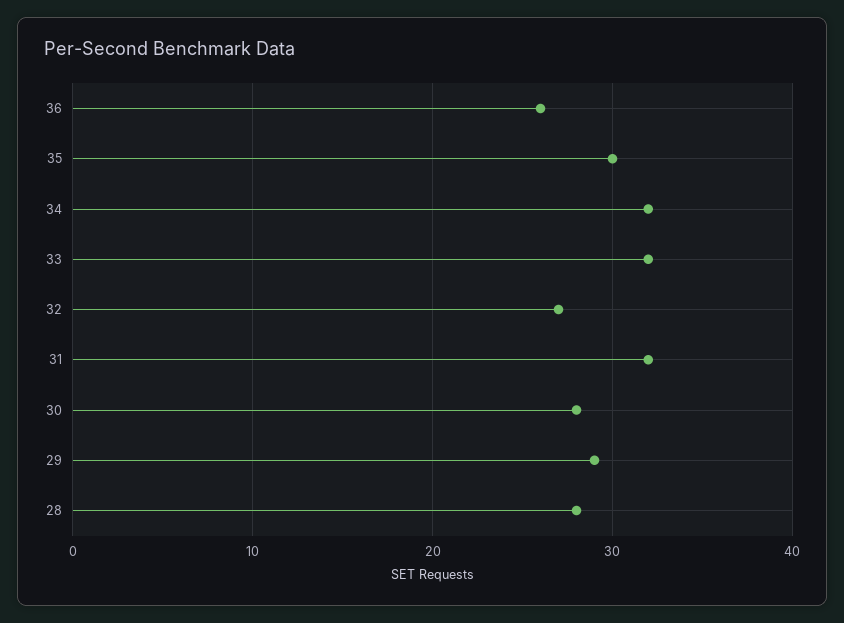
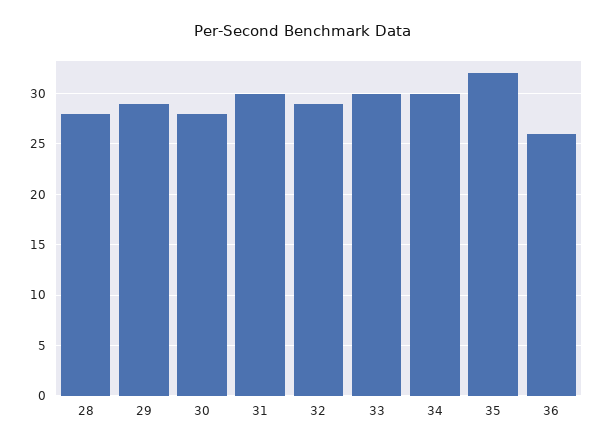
35: 30 -> 32
34: 32 -> 30
33: 32 -> 30
32: 27 -> 29
31: 32 -> 30

